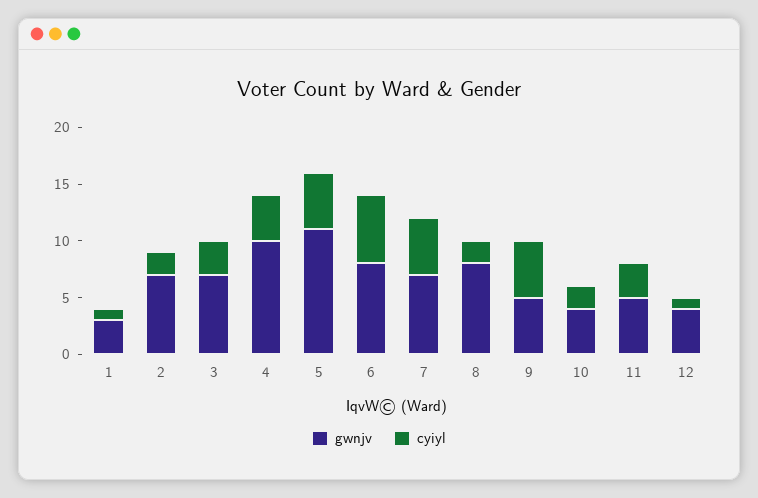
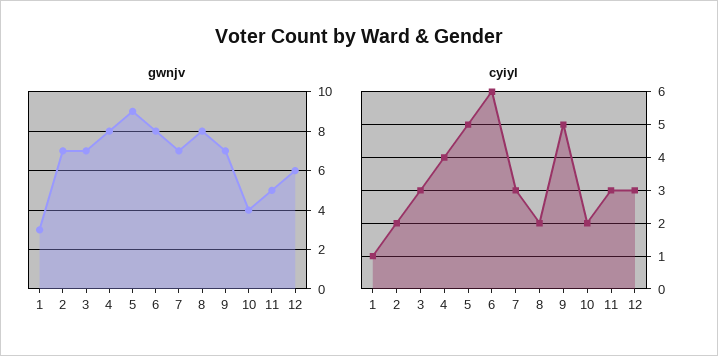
gwnjv, 4: 10 -> 8
gwnjv, 5: 11 -> 9
cyiyl, 7: 5 -> 3
gwnjv, 9: 5 -> 7
gwnjv, 12: 4 -> 6
cyiyl, 12: 1 -> 3

